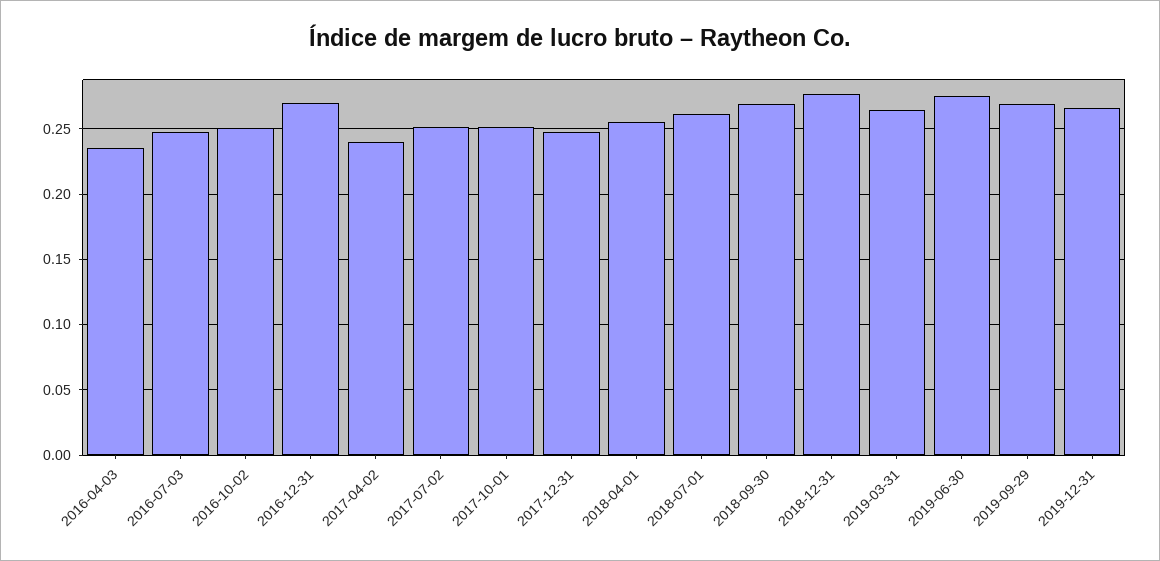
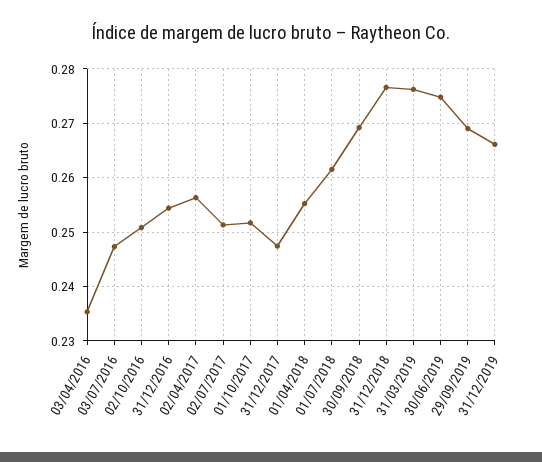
2016-12-31: 0.27 -> 0.254
2017-04-02: 0.24 -> 0.256
2019-03-31: 0.265 -> 0.276

